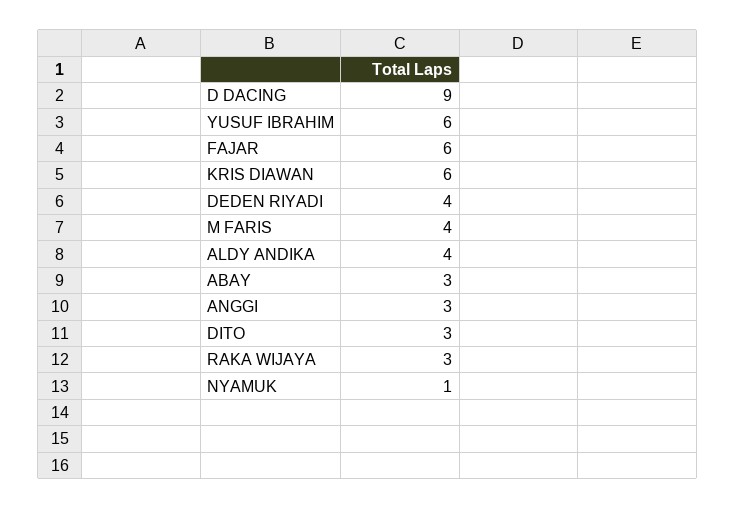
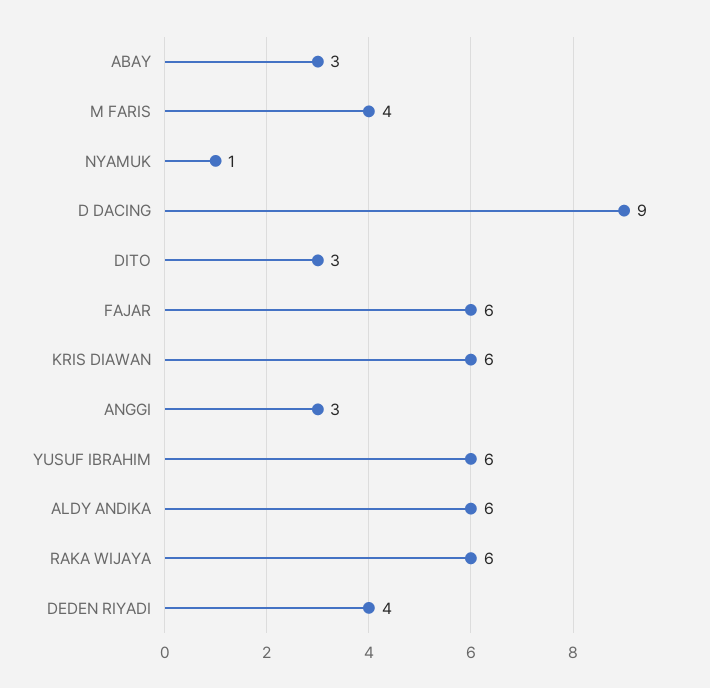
ALDY ANDIKA: 4 -> 6
RAKA WIJAYA: 3 -> 6

